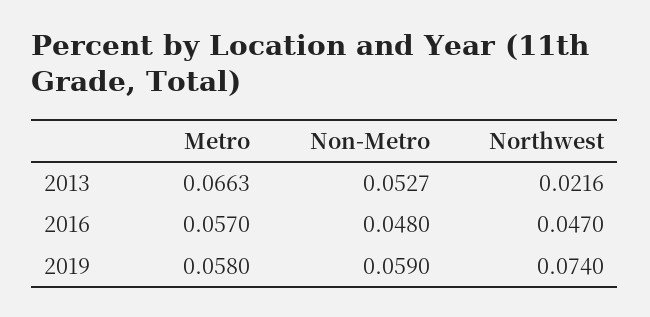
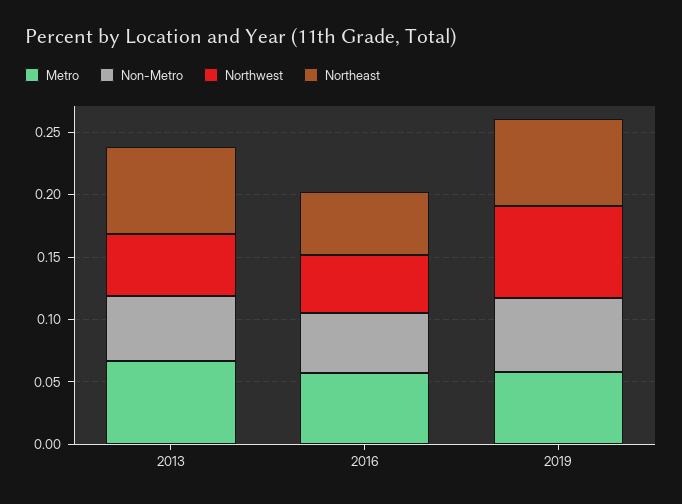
Northwest, 2013: 0.0216 -> 0.05
Northeast, 2013: none -> 0.07
Northeast, 2016: none -> 0.05
Northeast, 2019: none -> 0.07

